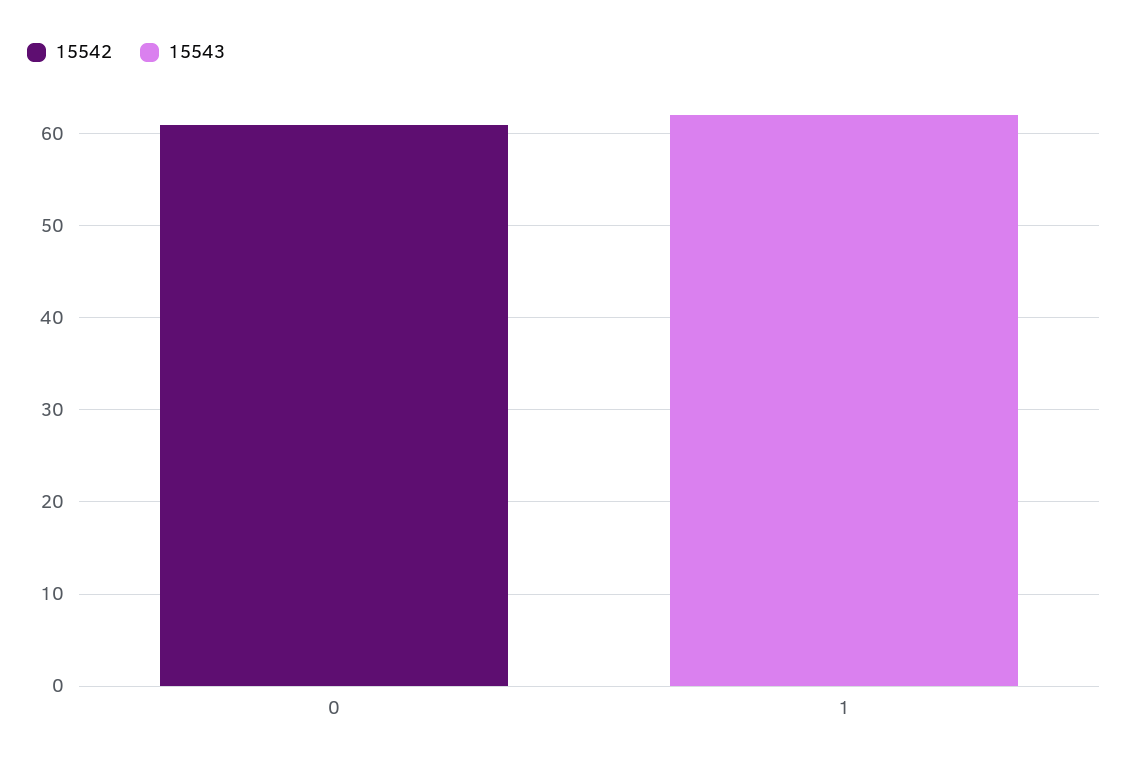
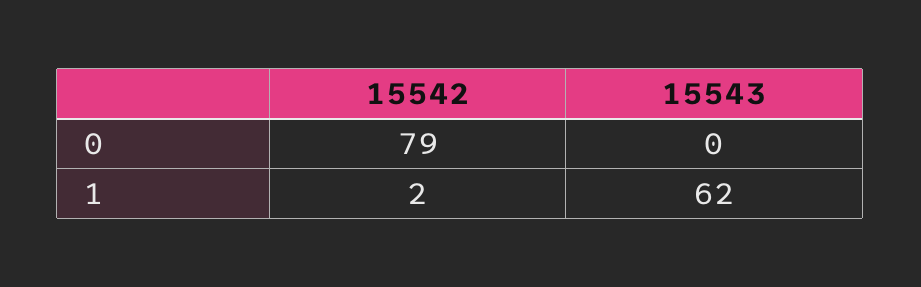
15542, 0: 61 -> 79
15542, 1: 0 -> 2

